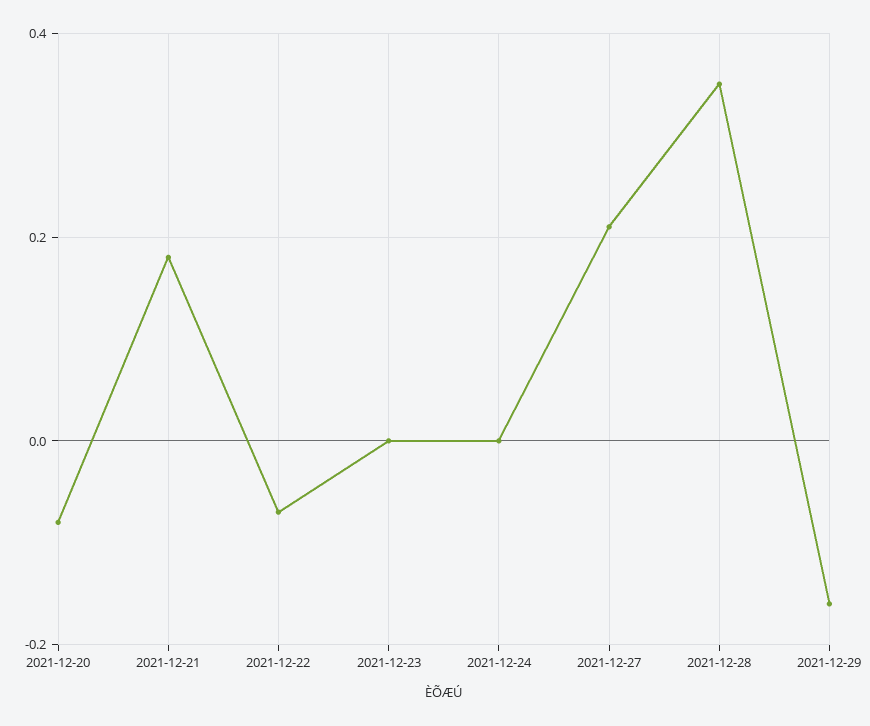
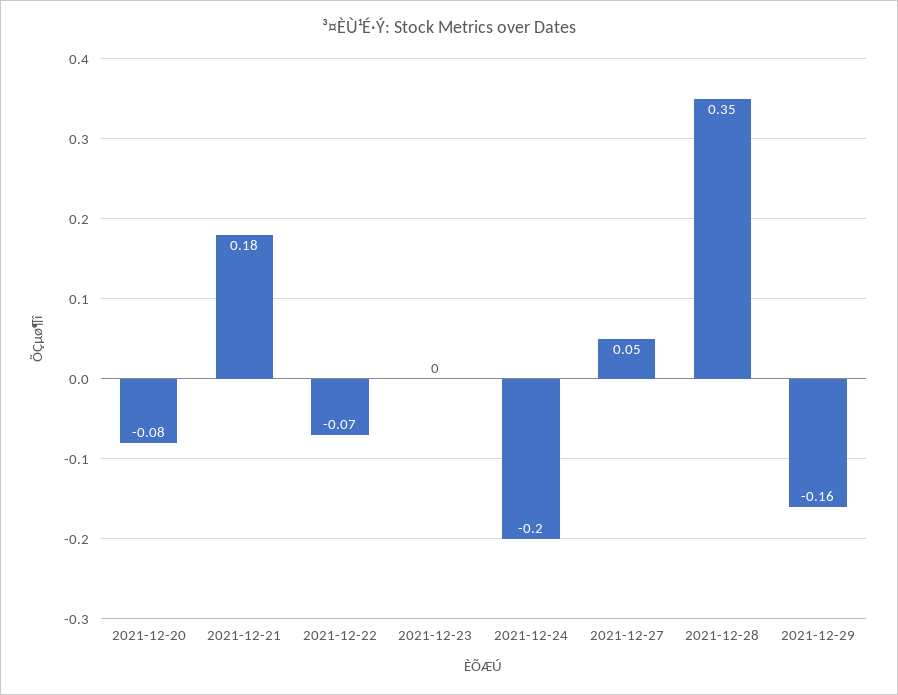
2021-12-24: 0 -> -0.2
2021-12-27: 0.2 -> 0.05

